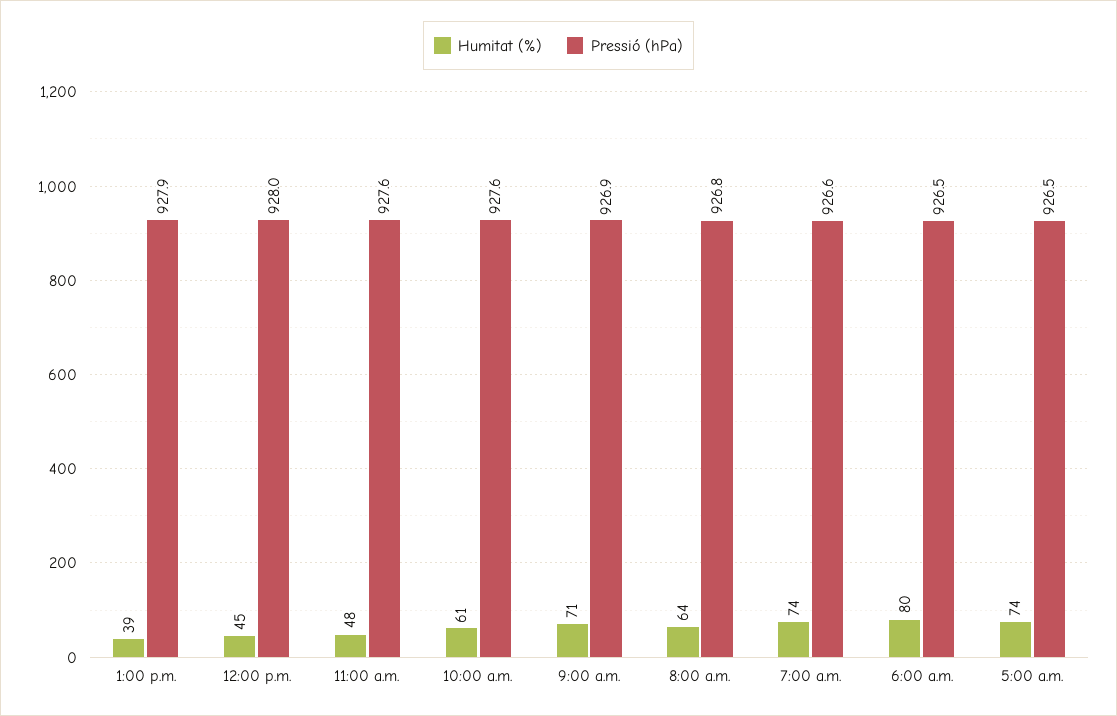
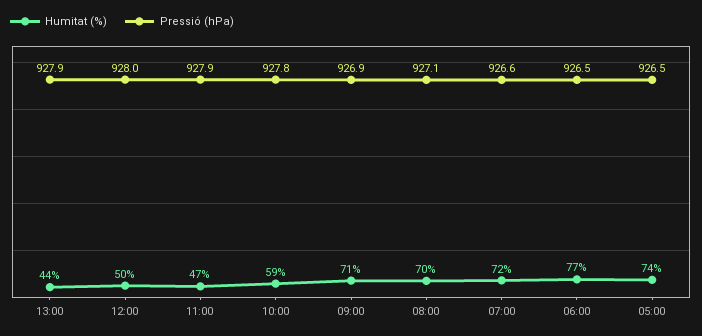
Humitat (%), 1:00 p.m.: 39 -> 44
Humitat (%), 12:00 p.m.: 45 -> 50
Humitat (%), 11:00 a.m.: 48 -> 47
Pressió (hPa), 11:00 a.m.: 927.6 -> 927.9
Humitat (%), 10:00 a.m.: 61 -> 59
Pressió (hPa), 10:00 a.m.: 927.6 -> 927.8
Humitat (%), 8:00 a.m.: 64 -> 70
Pressió (hPa), 8:00 a.m.: 926.8 -> 927.1
Humitat (%), 7:00 a.m.: 74 -> 72
Humitat (%), 6:00 a.m.: 80 -> 77

